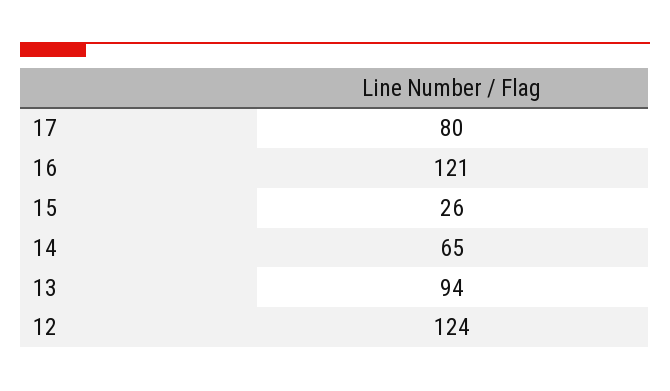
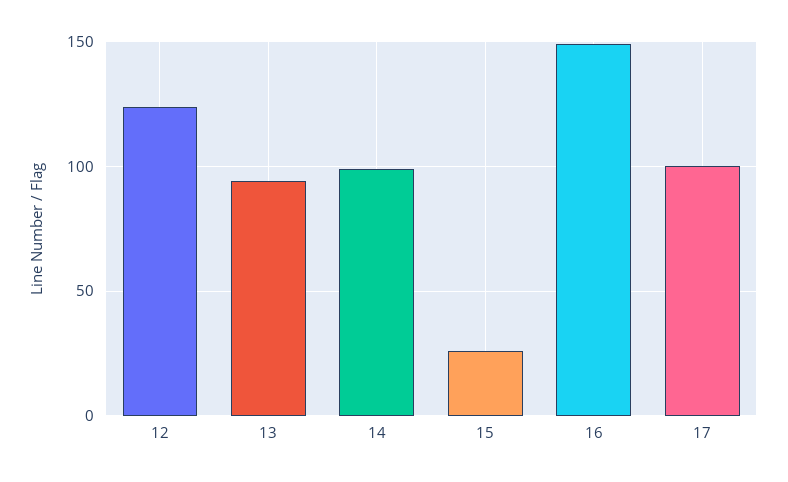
17: 80 -> 100
16: 121 -> 150
14: 65 -> 100

